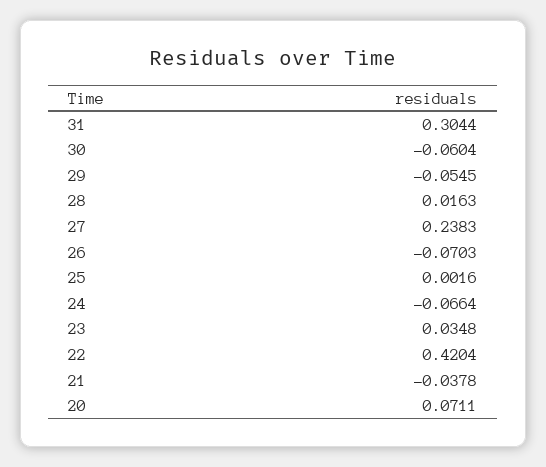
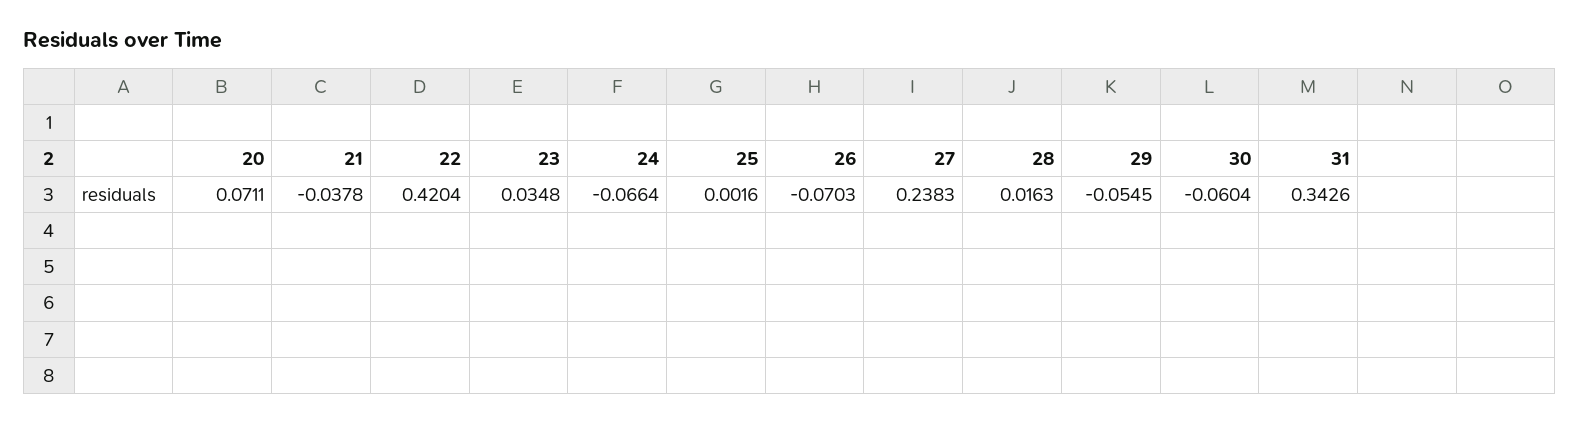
31: 0.3044 -> 0.3426

